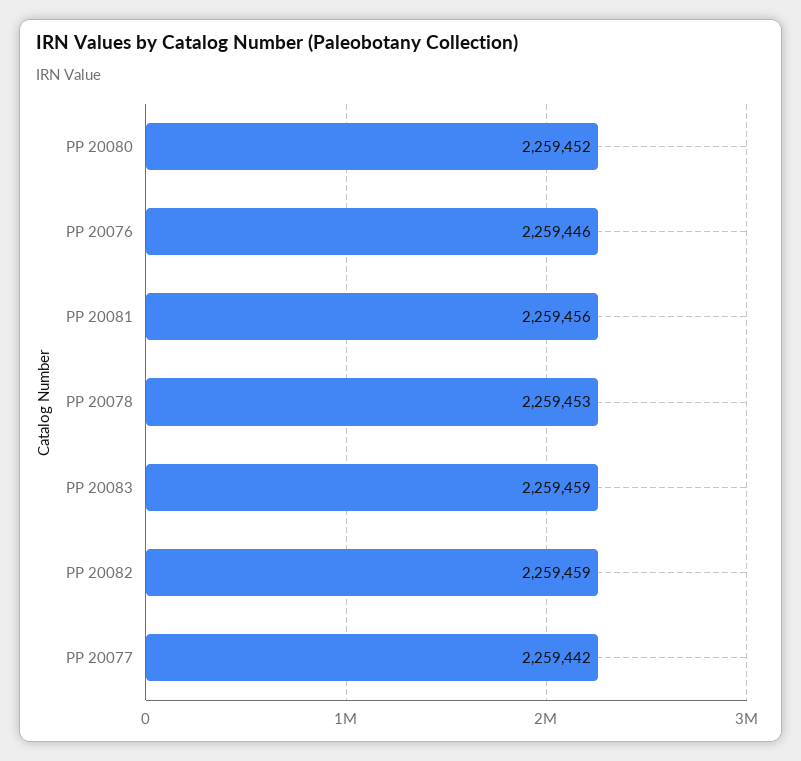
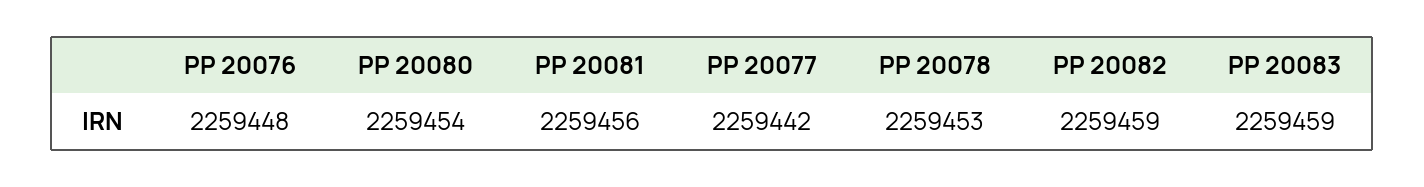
PP 20080: 2259452 -> 2259454
PP 20076: 2259446 -> 2259448

